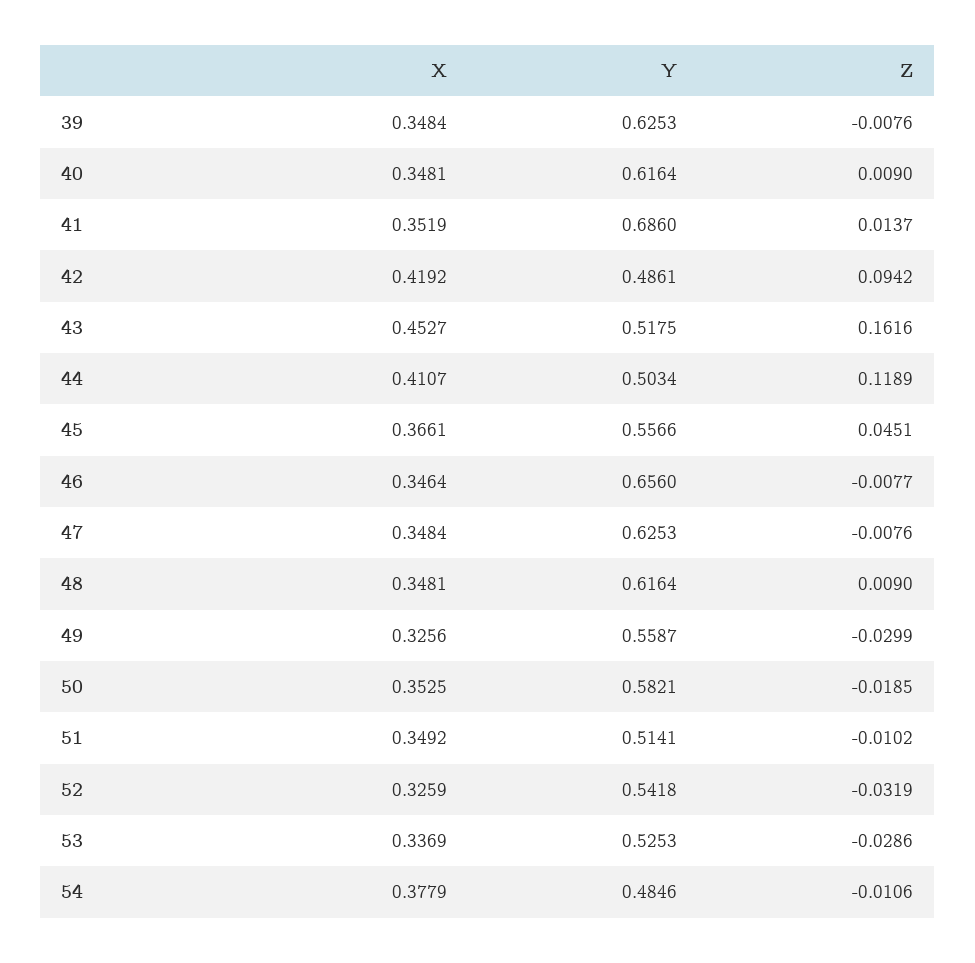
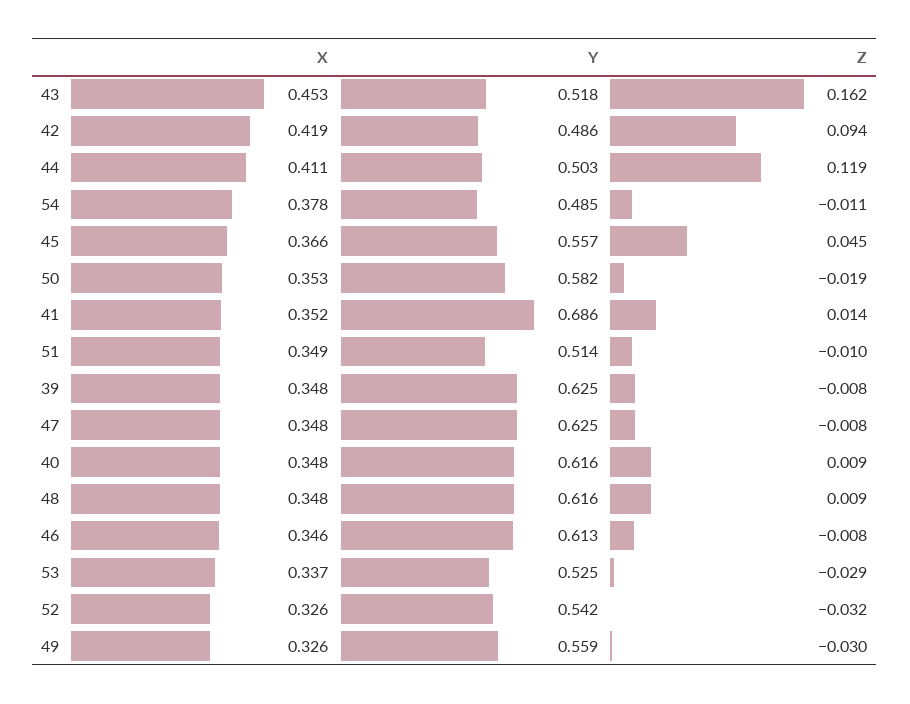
Y, 46: 0.656 -> 0.613

